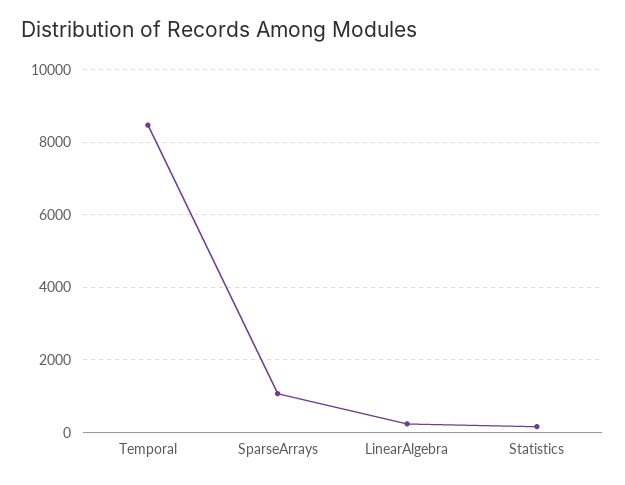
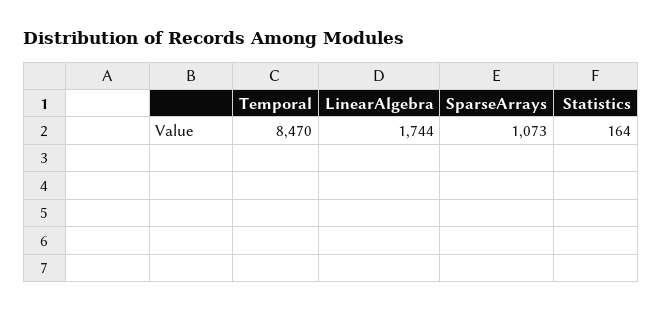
LinearAlgebra: 200 -> 1744

